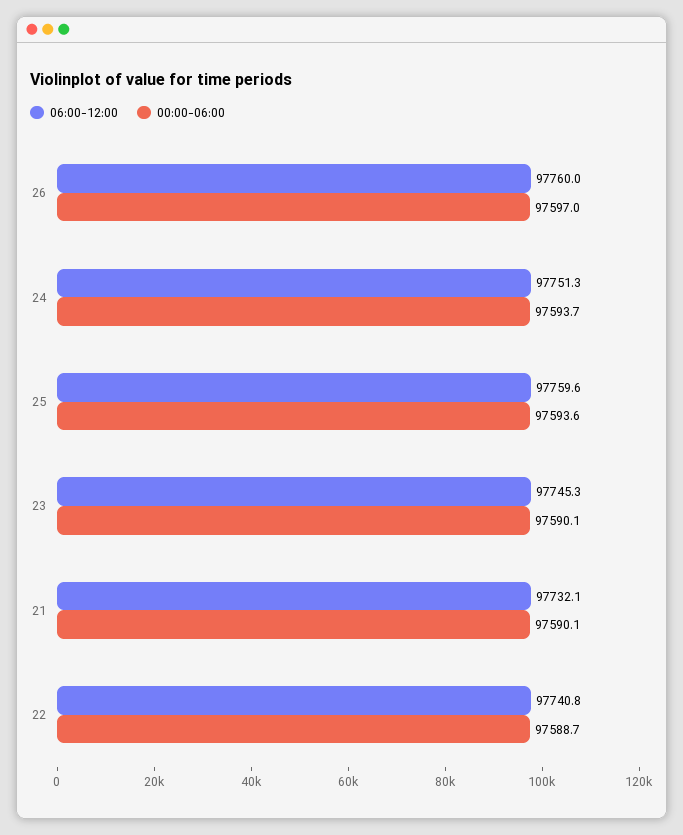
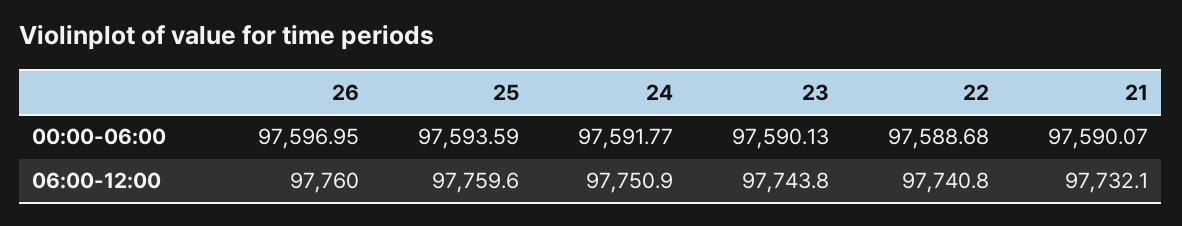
06:00-12:00, 24: 97751.3 -> 97750.9
00:00-06:00, 24: 97593.7 -> 97591.77
06:00-12:00, 23: 97745.3 -> 97743.8

